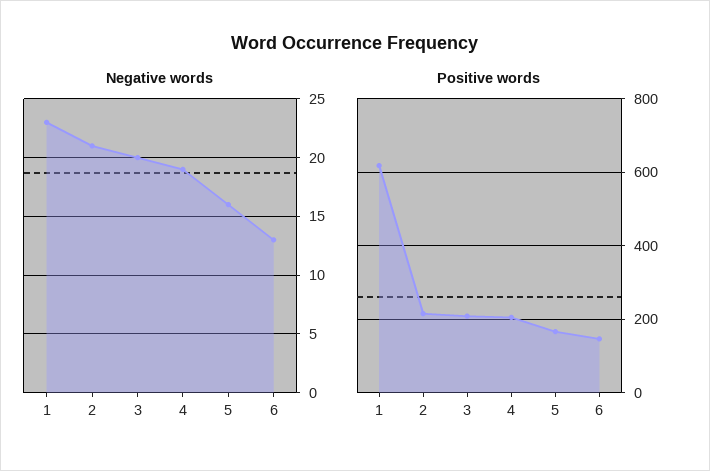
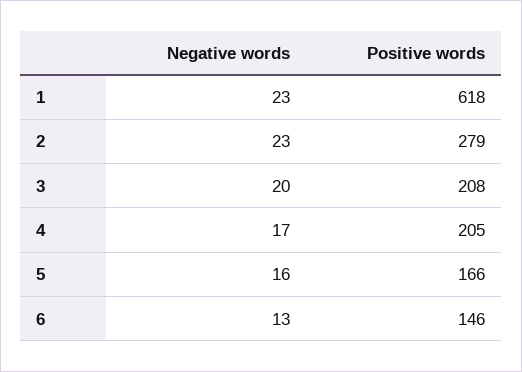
Negative words, 2: 21 -> 23
Negative words, 4: 19 -> 17
Positive words, 2: 220 -> 279

